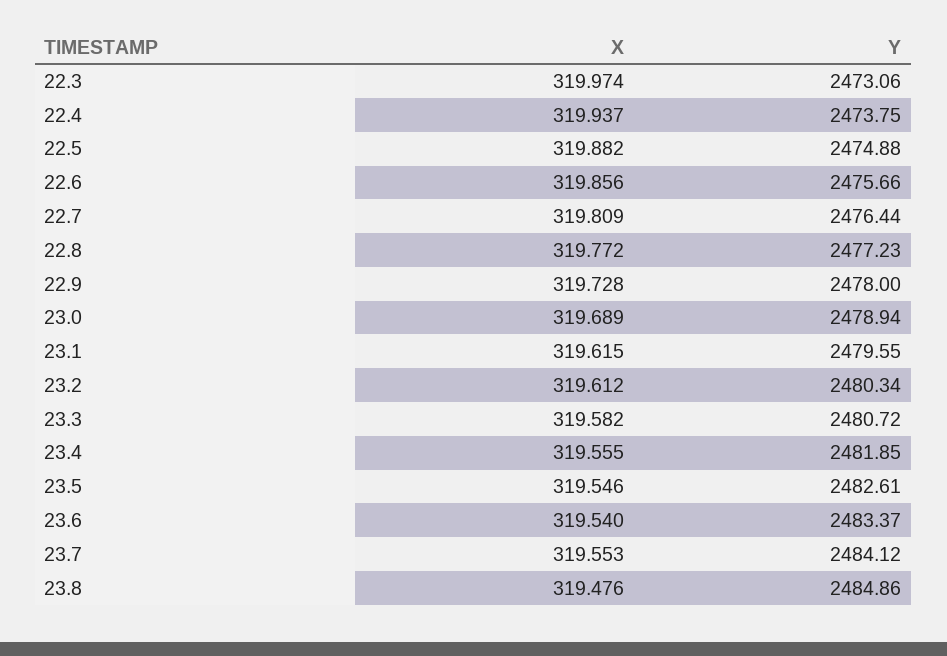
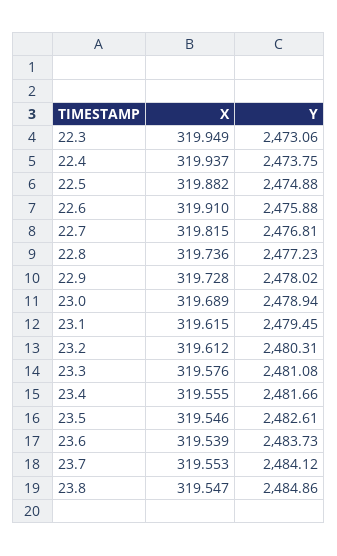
X, 22.3: 319.974 -> 319.949
X, 22.6: 319.856 -> 319.91
Y, 22.6: 2475.66 -> 2475.88
X, 22.7: 319.809 -> 319.815
Y, 22.7: 2476.44 -> 2476.81
X, 22.8: 319.772 -> 319.736
Y, 22.9: 2478 -> 2478.02
Y, 23.1: 2479.55 -> 2479.45
Y, 23.2: 2480.34 -> 2480.31
X, 23.3: 319.582 -> 319.576
Y, 23.3: 2480.72 -> 2481.08
Y, 23.4: 2481.85 -> 2481.66
X, 23.6: 319.54 -> 319.539
Y, 23.6: 2483.37 -> 2483.73
X, 23.8: 319.476 -> 319.547

